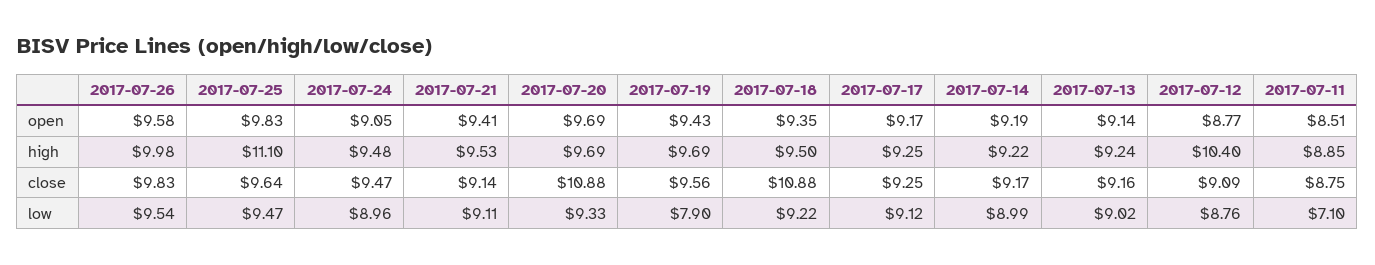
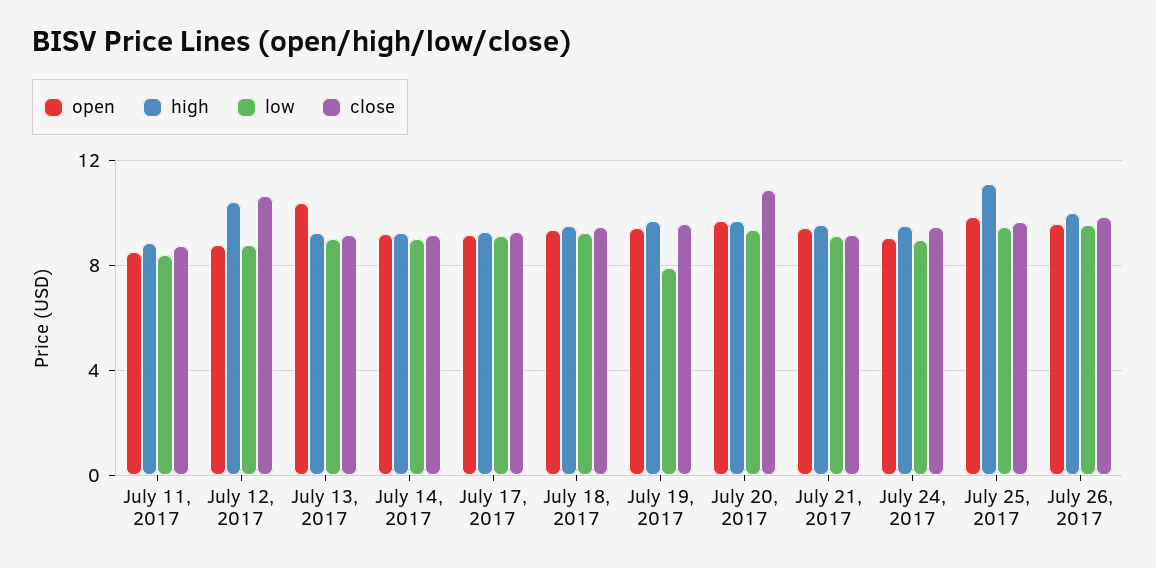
open, 2017-07-13: 9.14 -> 10.5
close, 2017-07-18: 10.88 -> 9.5
close, 2017-07-12: 9.09 -> 10.5
low, 2017-07-11: 7.1 -> 8.5

